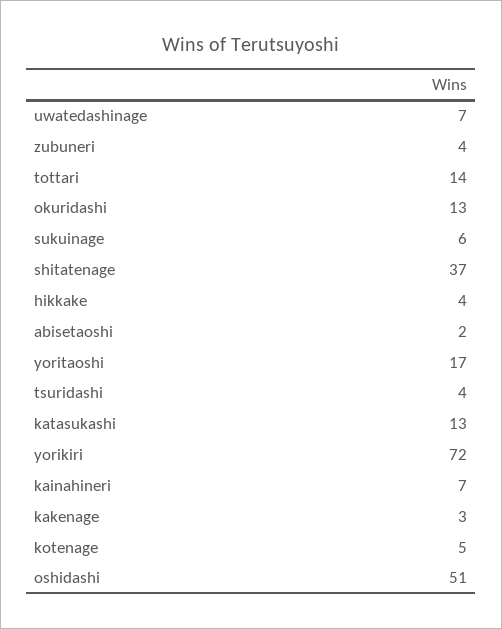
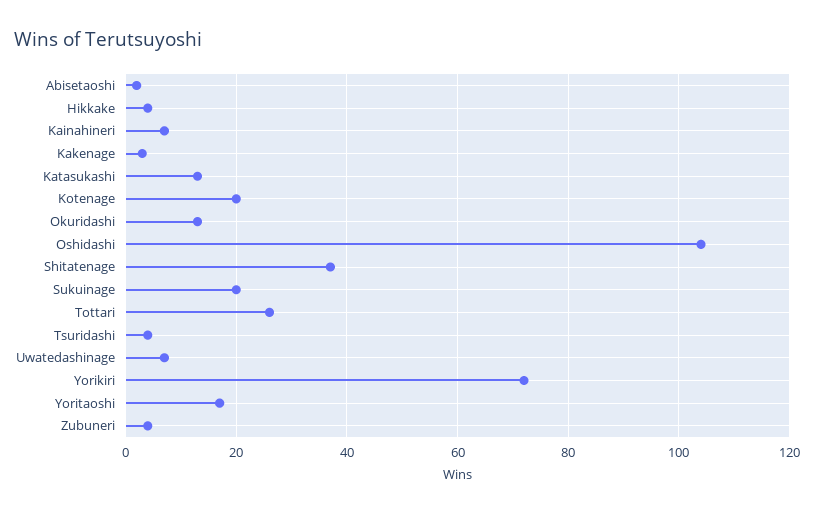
tottari: 14 -> 25
sukuinage: 6 -> 20
kotenage: 5 -> 20
oshidashi: 51 -> 105

